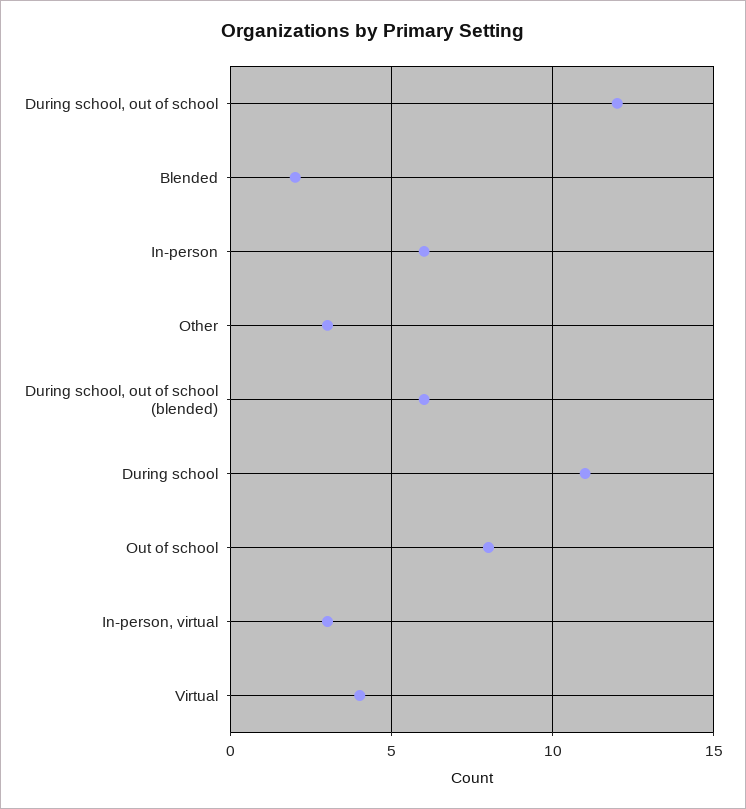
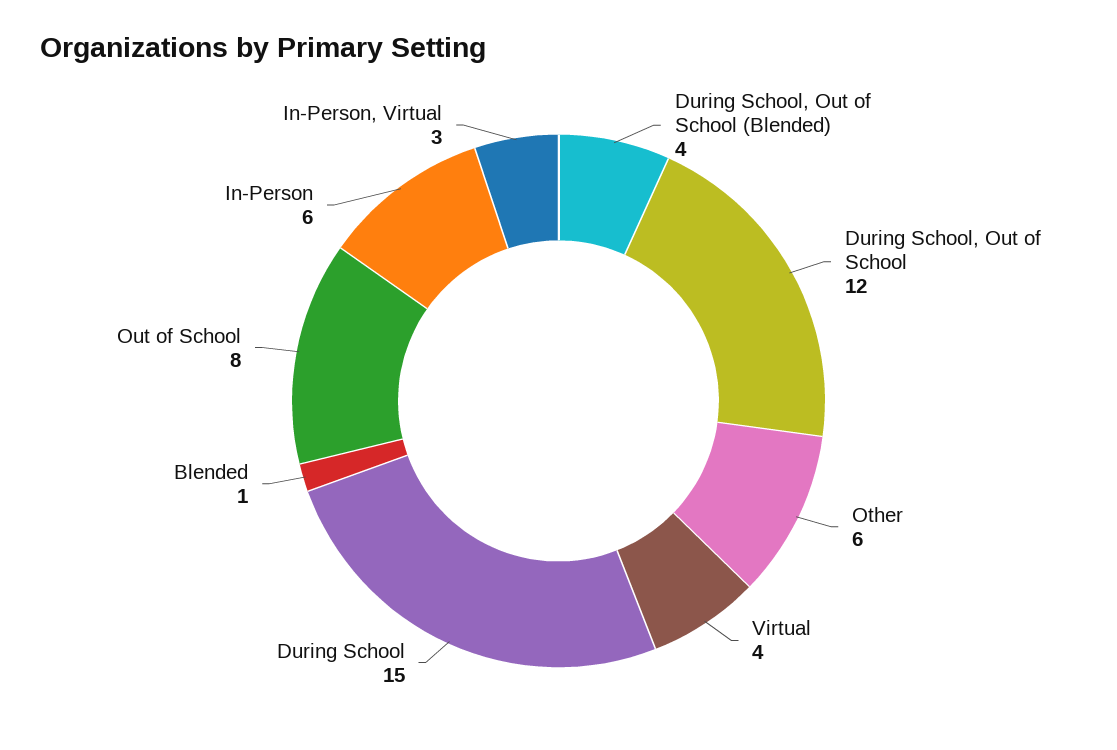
Blended: 2 -> 1
Other: 3 -> 6
During school, out of school (blended): 6 -> 4
During school: 11 -> 15

